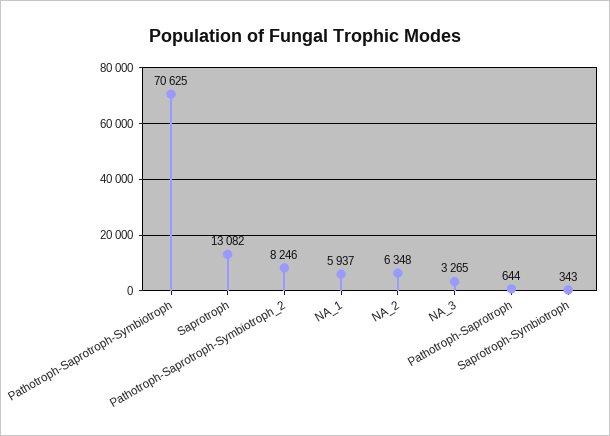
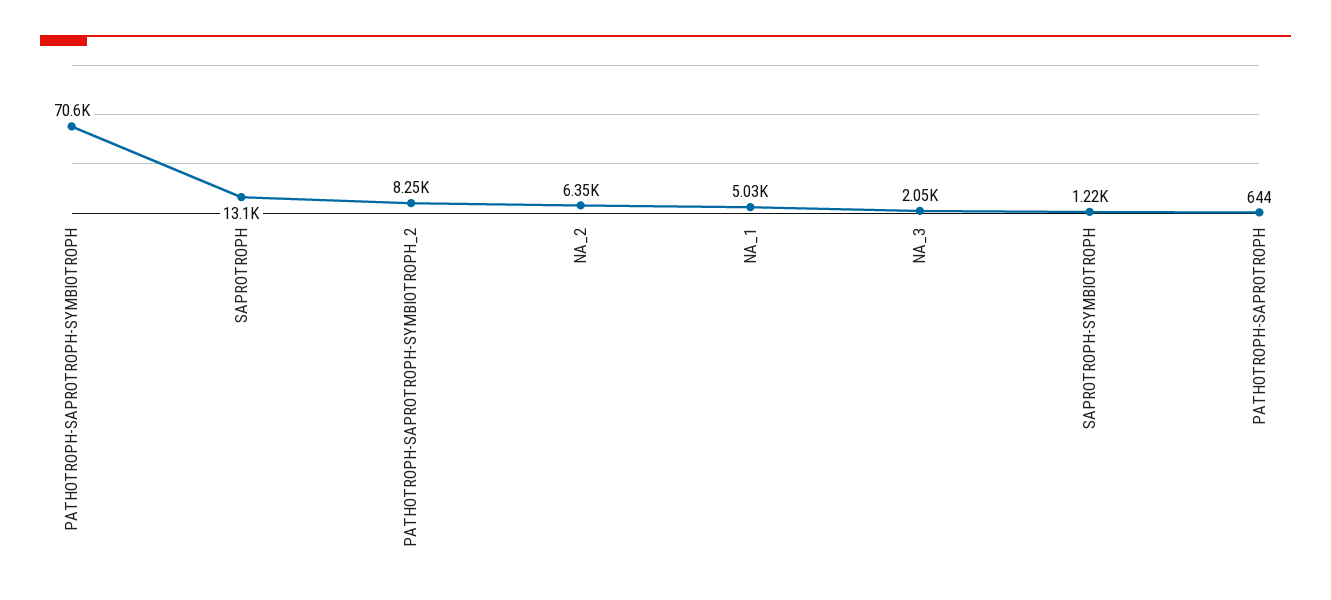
NA_1: 5937 -> 5030
NA_3: 3265 -> 2050
Saprotroph-Symbiotroph: 343 -> 1220

